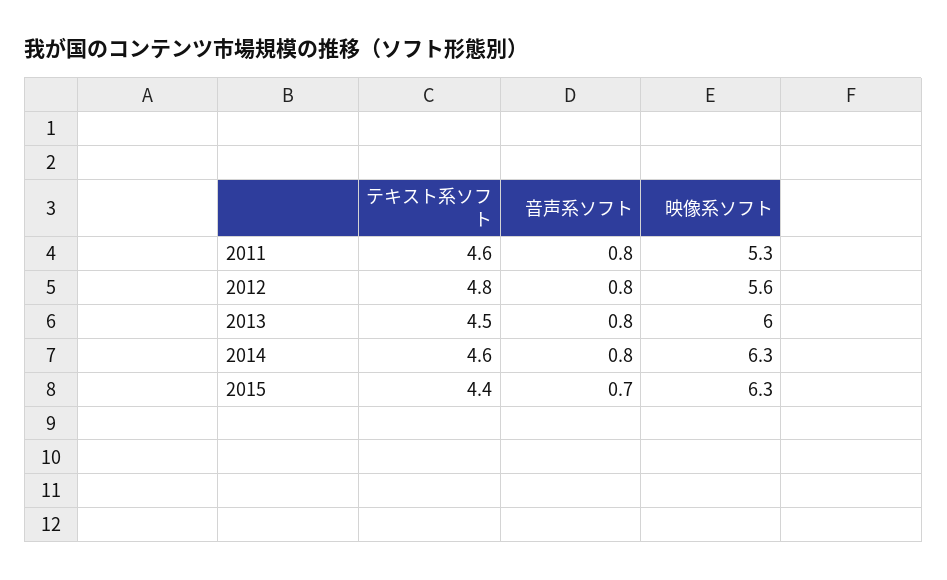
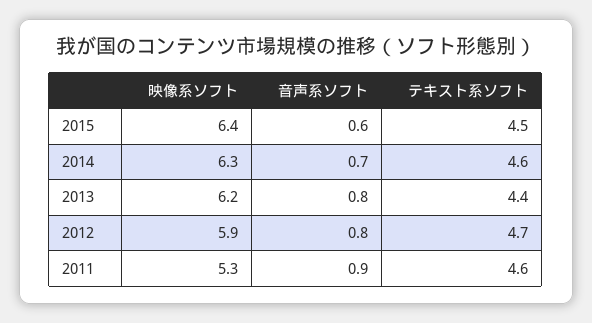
音声系ソフト, 2011: 0.8 -> 0.9
テキスト系ソフト, 2012: 4.8 -> 4.7
映像系ソフト, 2012: 5.6 -> 5.9
テキスト系ソフト, 2013: 4.5 -> 4.4
映像系ソフト, 2013: 6 -> 6.2
音声系ソフト, 2014: 0.8 -> 0.7
テキスト系ソフト, 2015: 4.4 -> 4.5
音声系ソフト, 2015: 0.7 -> 0.6
映像系ソフト, 2015: 6.3 -> 6.4

